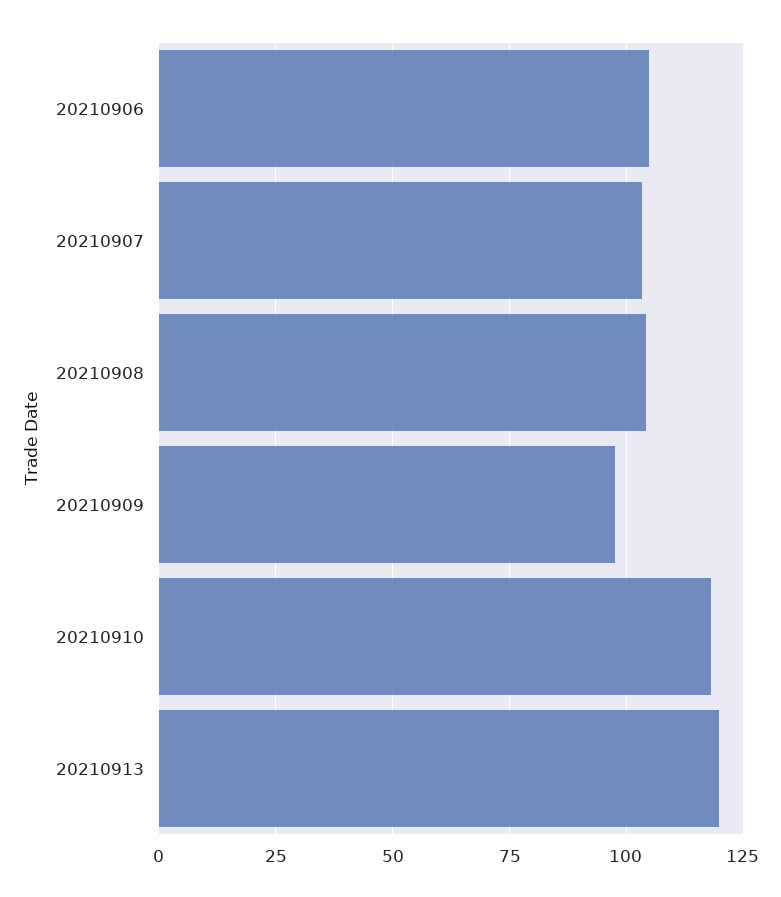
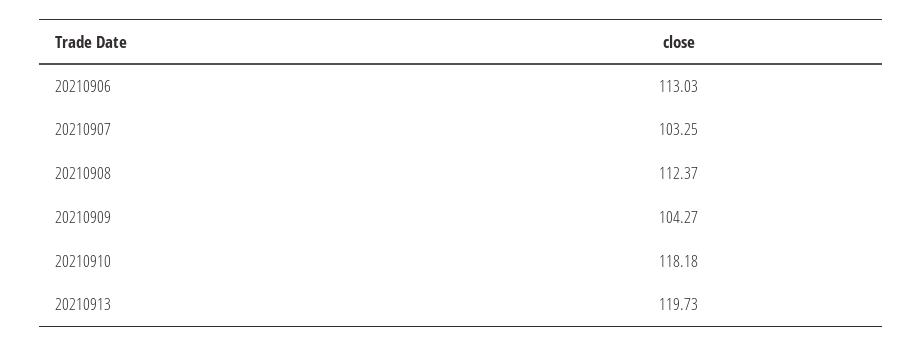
20210906: 105 -> 113.03
20210908: 105 -> 112.37
20210909: 97.5 -> 104.27

